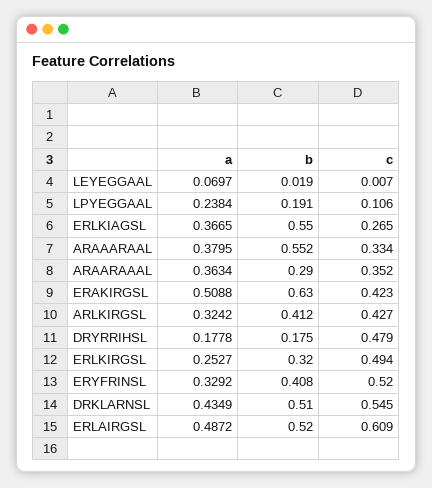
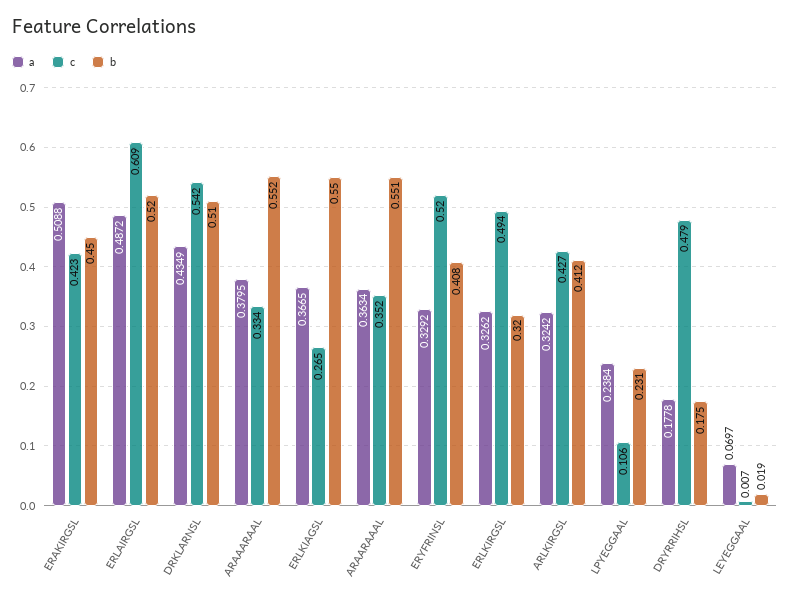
b, LPYEGGAAL: 0.191 -> 0.231
b, ARAARAAAL: 0.29 -> 0.551
b, ERAKIRGSL: 0.63 -> 0.45
a, ERLKIRGSL: 0.2527 -> 0.3262
c, DRKLARNSL: 0.545 -> 0.542

